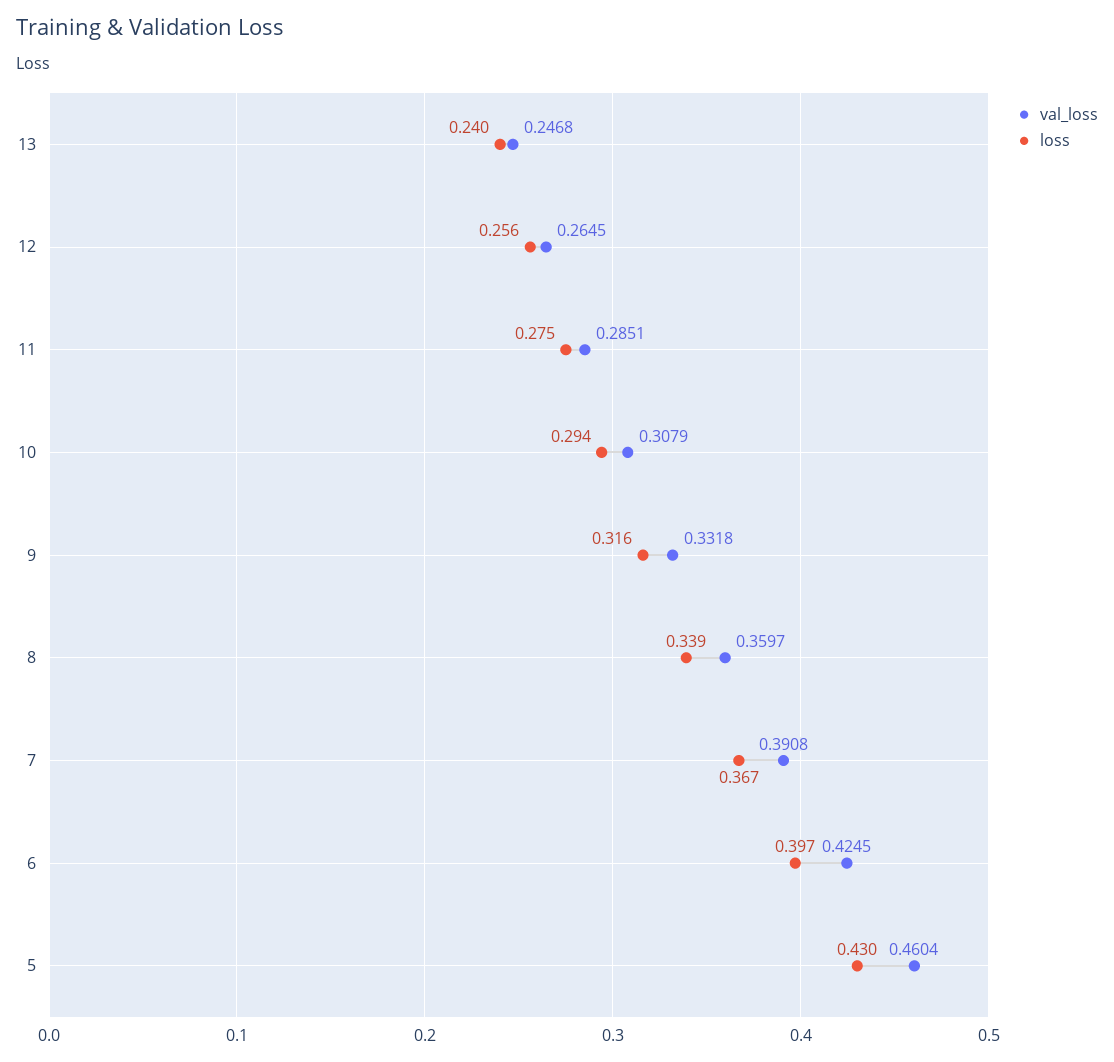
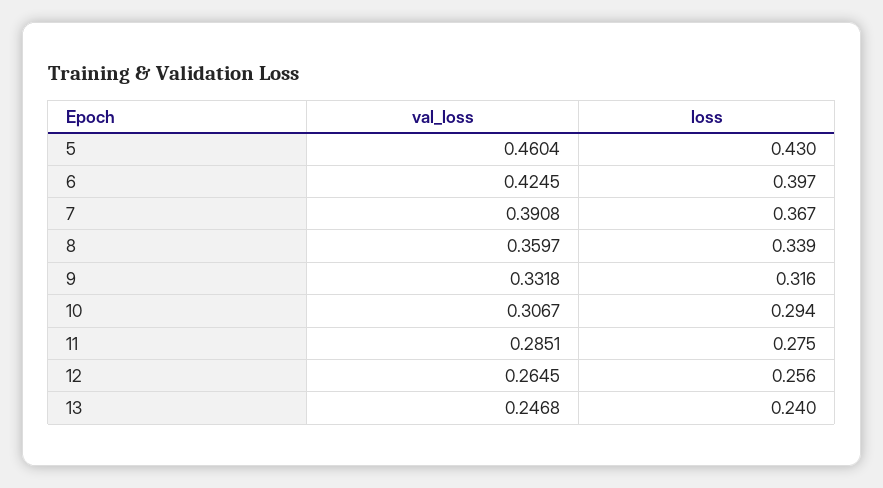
val_loss, 10: 0.3079 -> 0.3067

